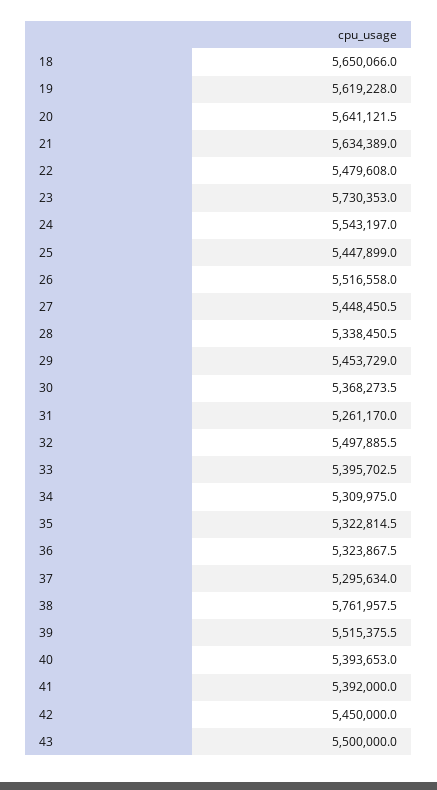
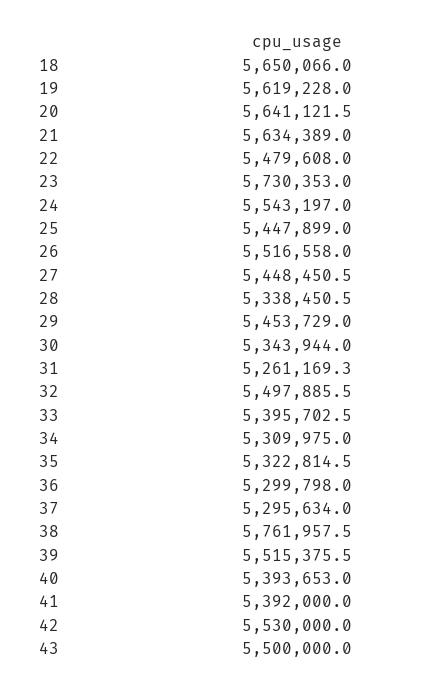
30: 5368273.5 -> 5343944
31: 5261170 -> 5261169.3
36: 5323867.5 -> 5299798
42: 5450000 -> 5530000

